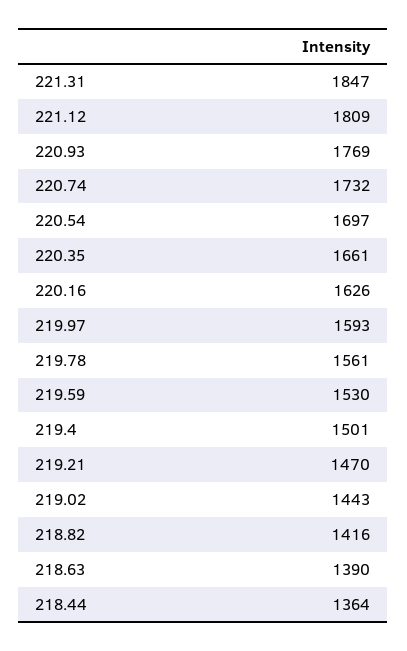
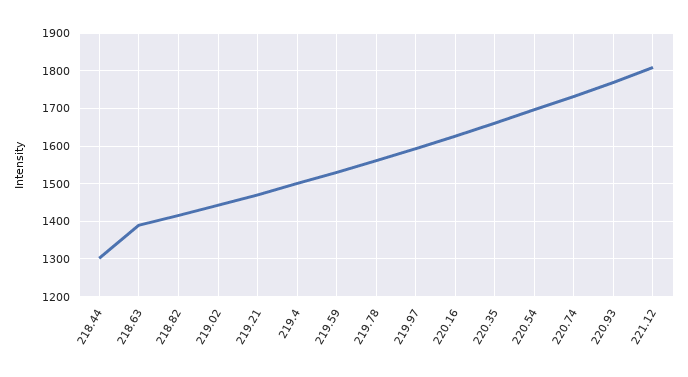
221.31: 1847 -> none
218.44: 1364 -> 1300

